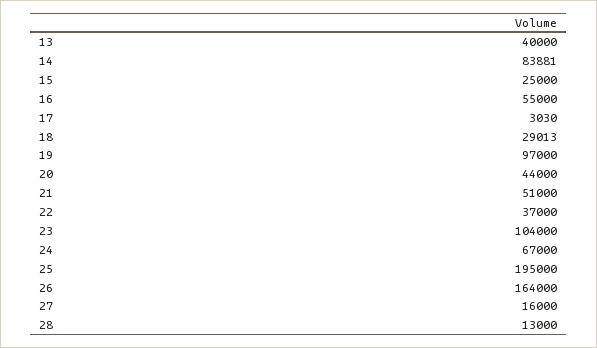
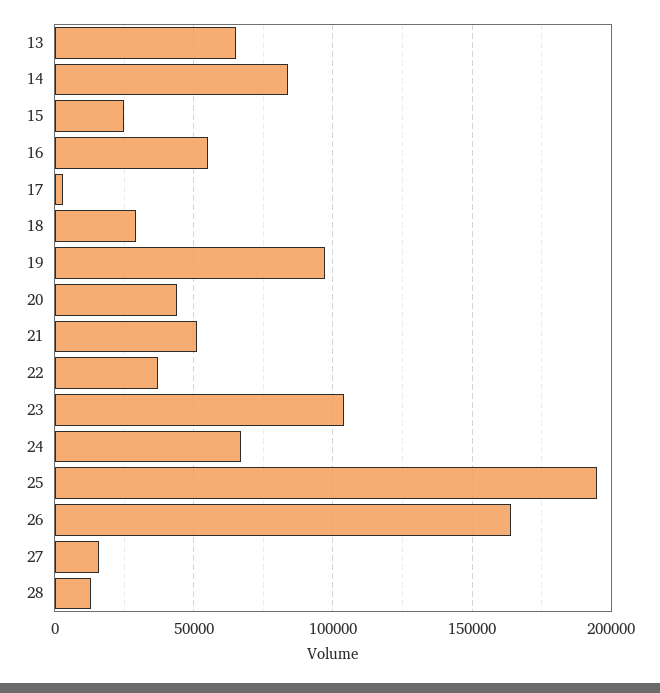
13: 40000 -> 65000

